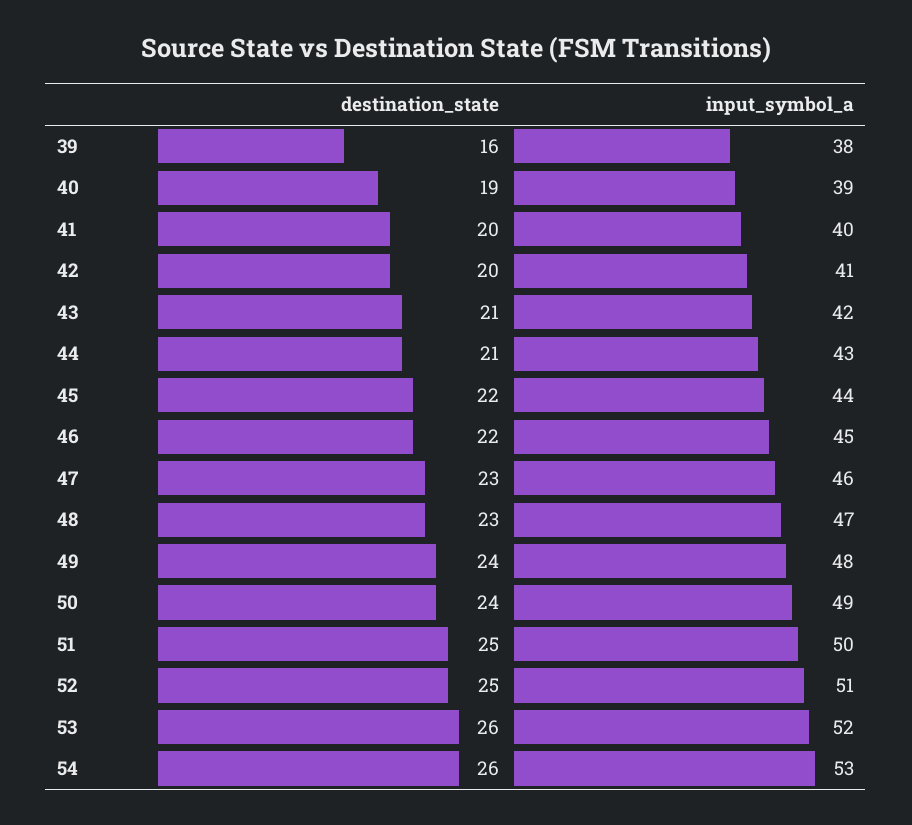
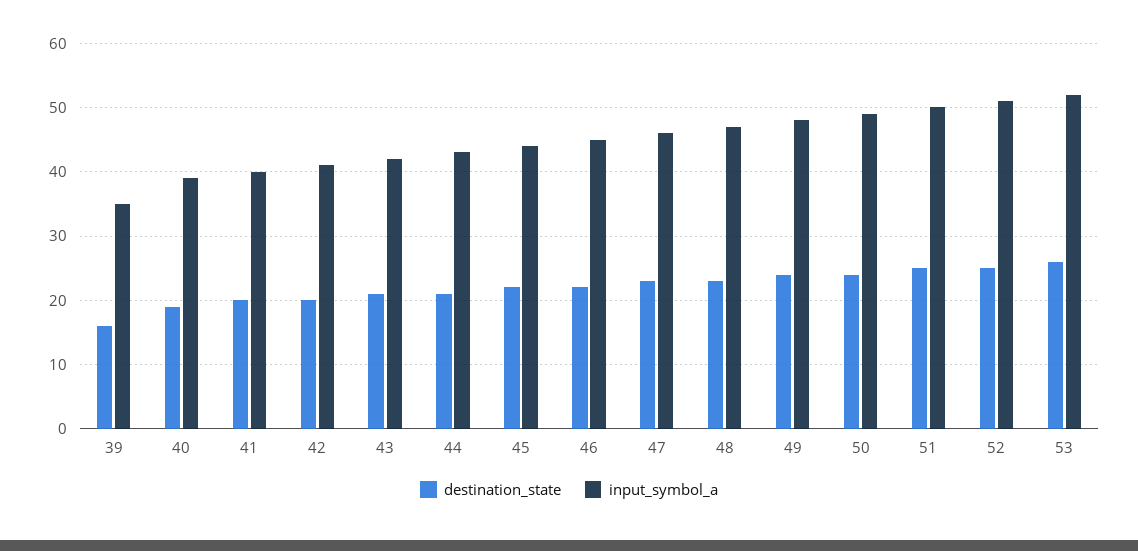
input_symbol_a, 39: 38 -> 35
destination_state, 54: 26 -> none
input_symbol_a, 54: 53 -> none

